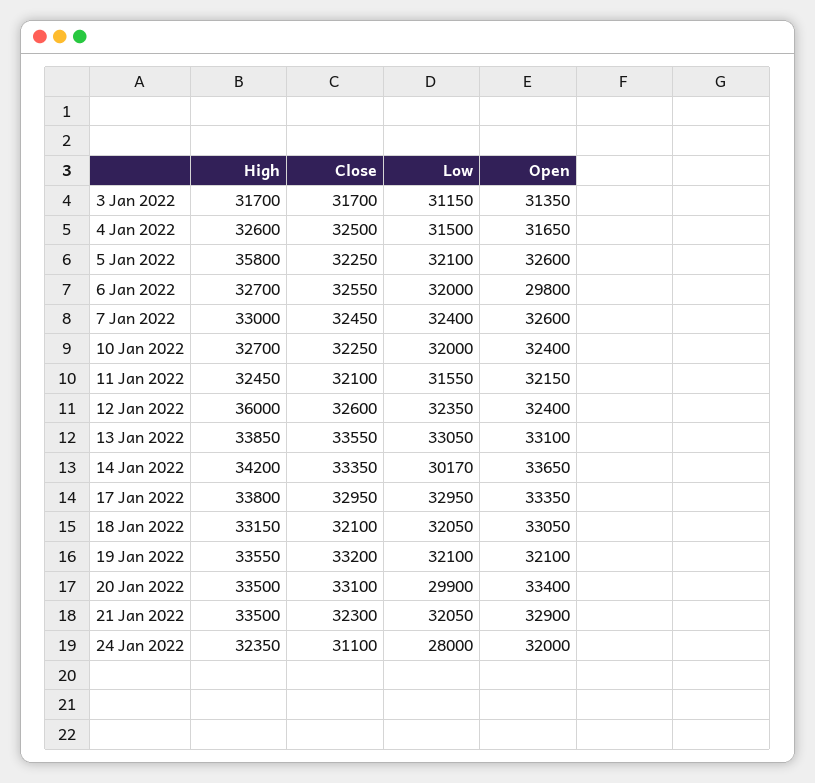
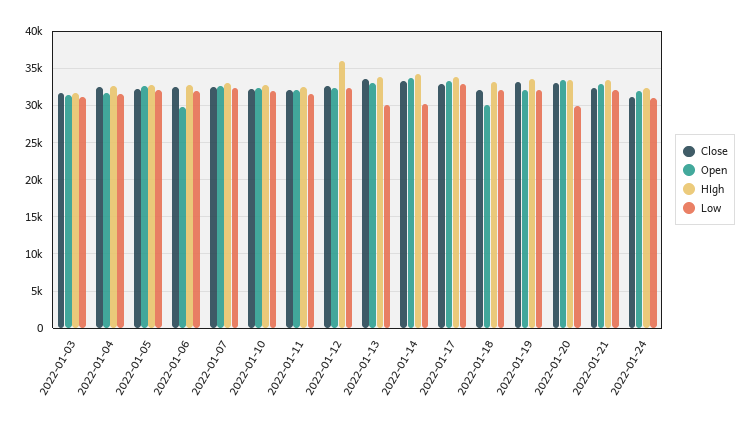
High, 5 Jan 2022: 35800 -> 33000
Low, 13 Jan 2022: 33050 -> 30000
Open, 18 Jan 2022: 33050 -> 30000
Low, 24 Jan 2022: 28000 -> 31000

